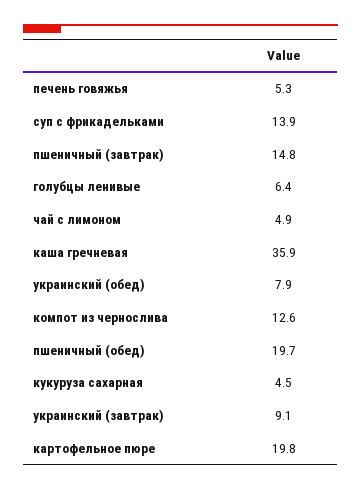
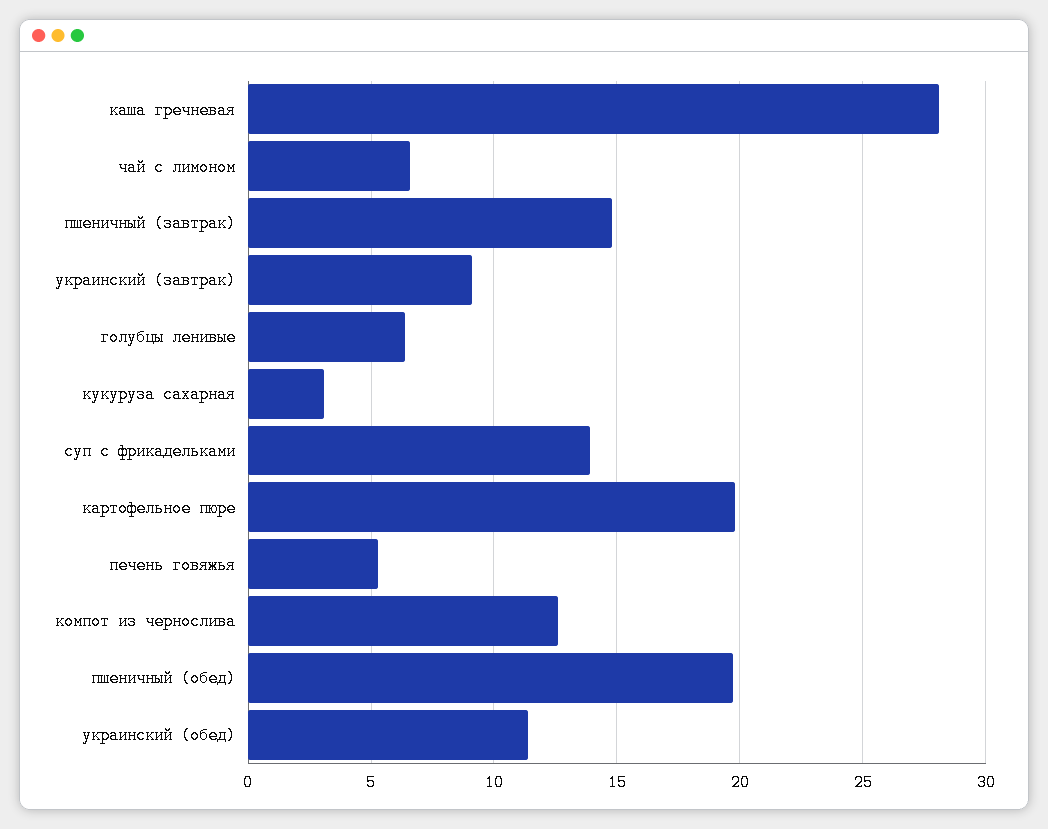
чай с лимоном: 4.9 -> 6.5
каша гречневая: 35.9 -> 28
украинский (обед): 7.9 -> 11.5
кукуруза сахарная: 4.5 -> 3

